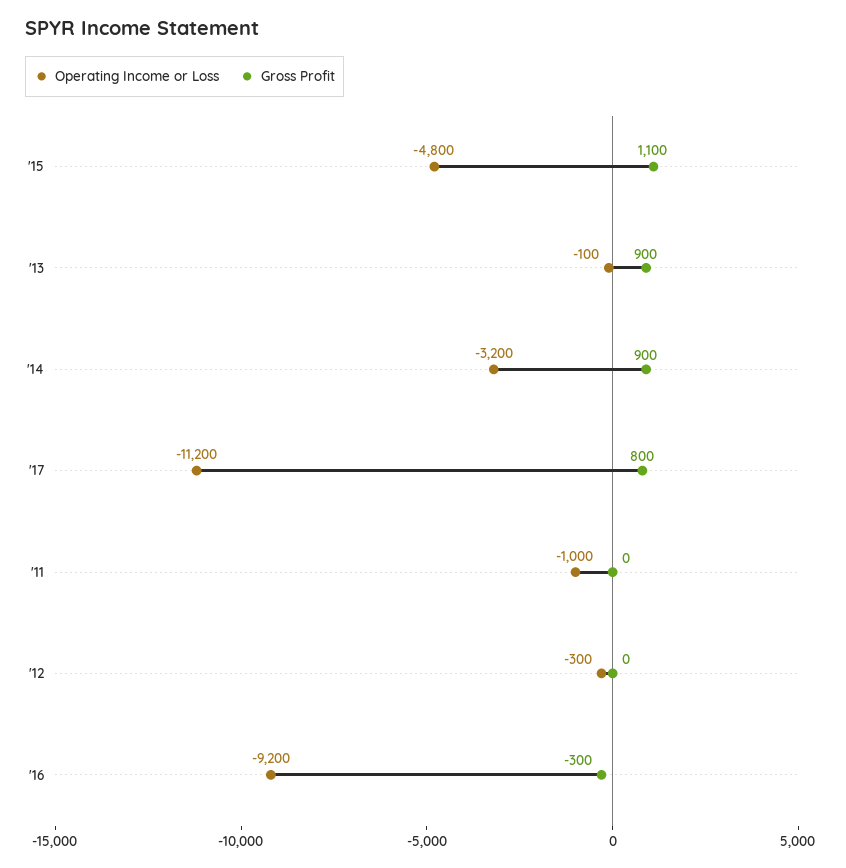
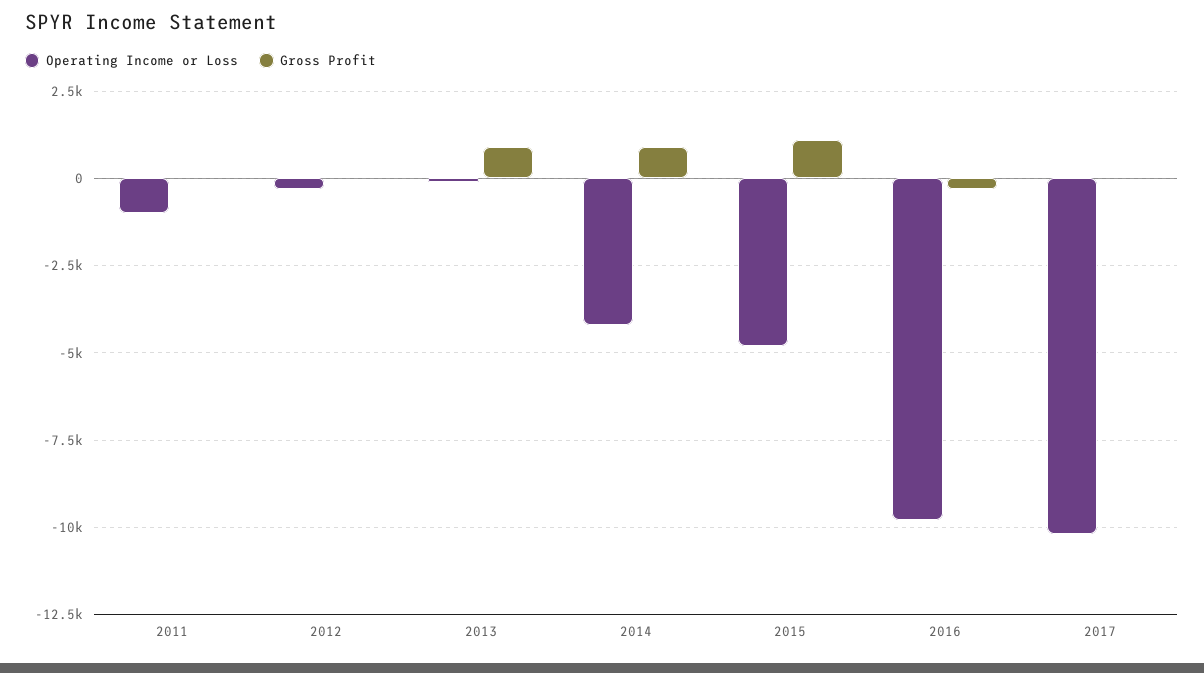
Operating Income or Loss, '14: -3200 -> -4250
Operating Income or Loss, '17: -11200 -> -10250
Gross Profit, '17: 800 -> 0
Operating Income or Loss, '16: -9200 -> -9750

